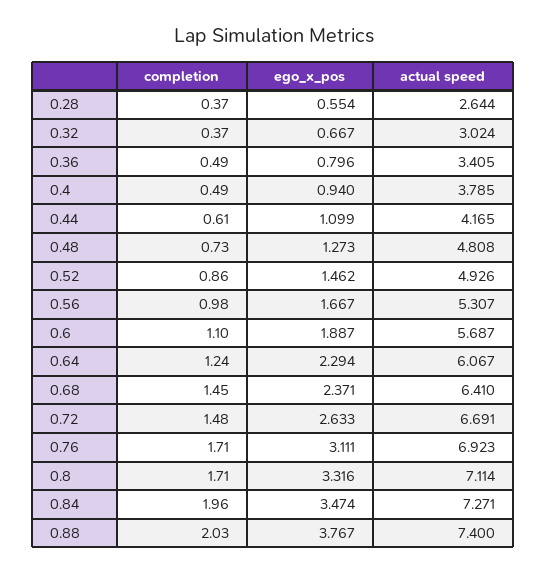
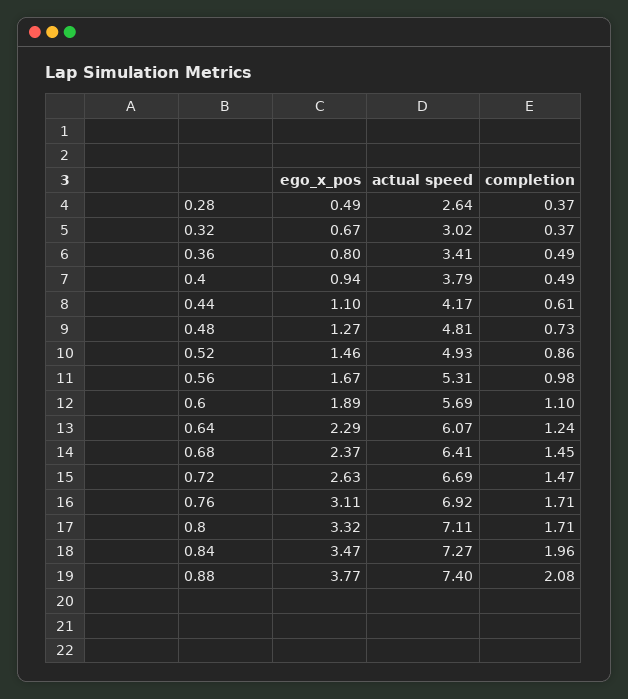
ego_x_pos, 0.28: 0.554 -> 0.49
completion, 0.72: 1.48 -> 1.47
completion, 0.88: 2.03 -> 2.08

